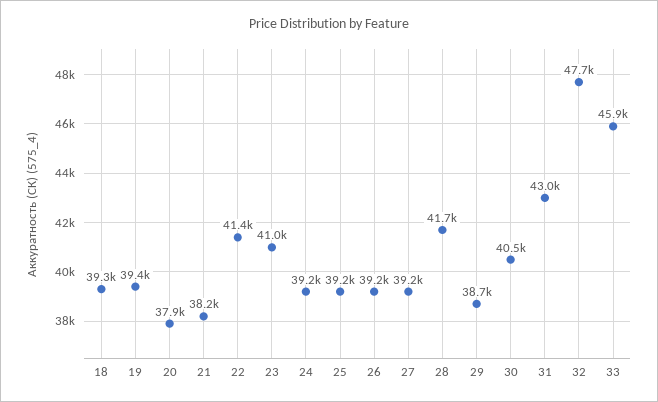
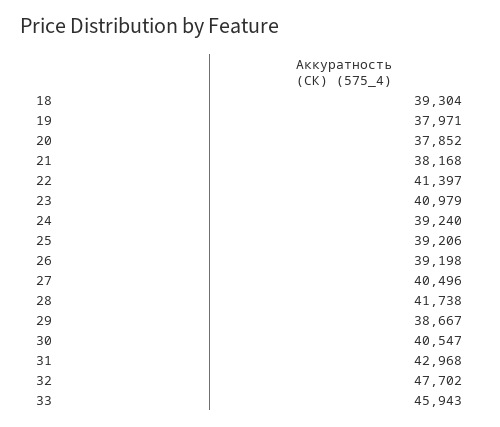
19: 39400 -> 37971
27: 39200 -> 40496

